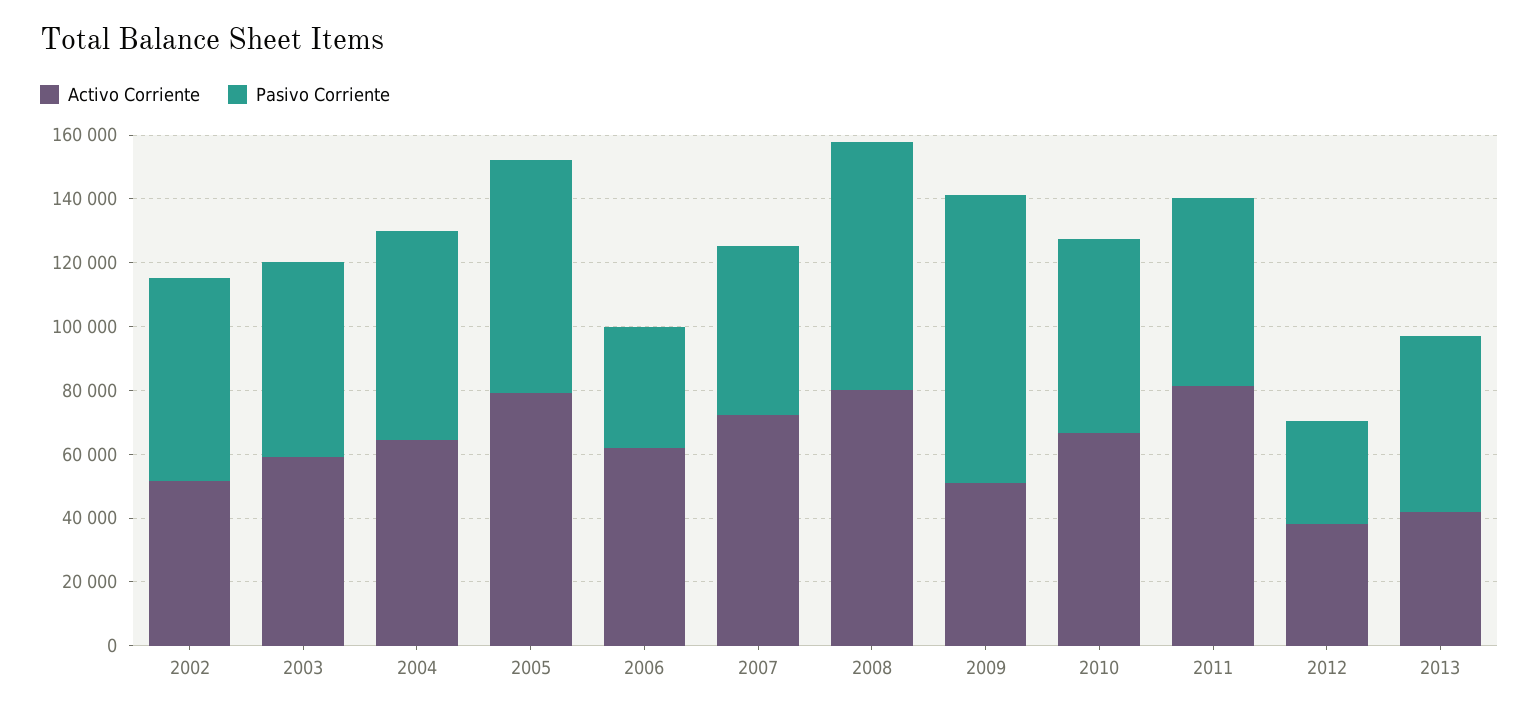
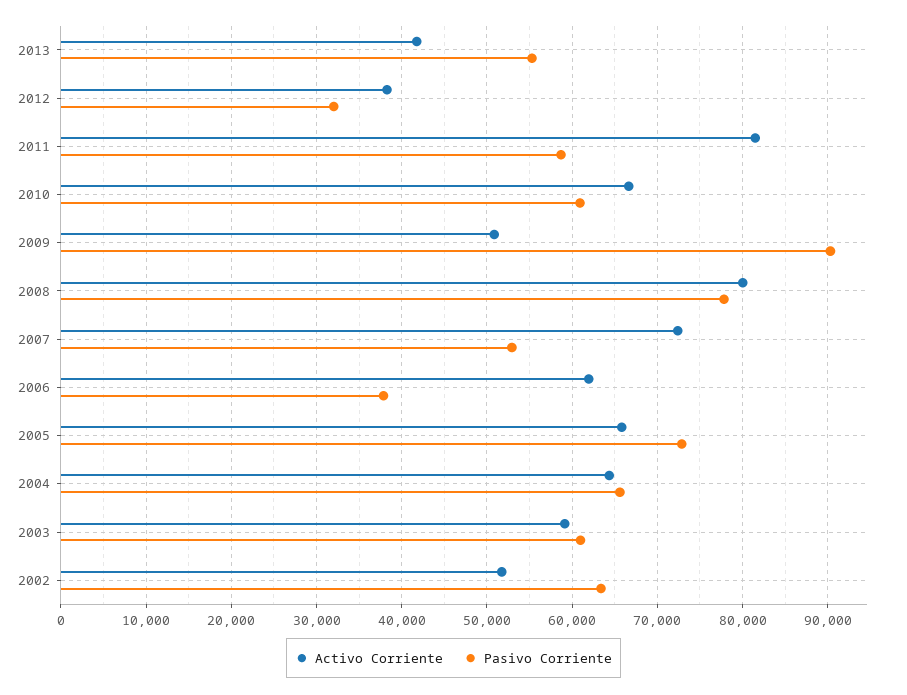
Activo Corriente, 2005: 80000 -> 66000

